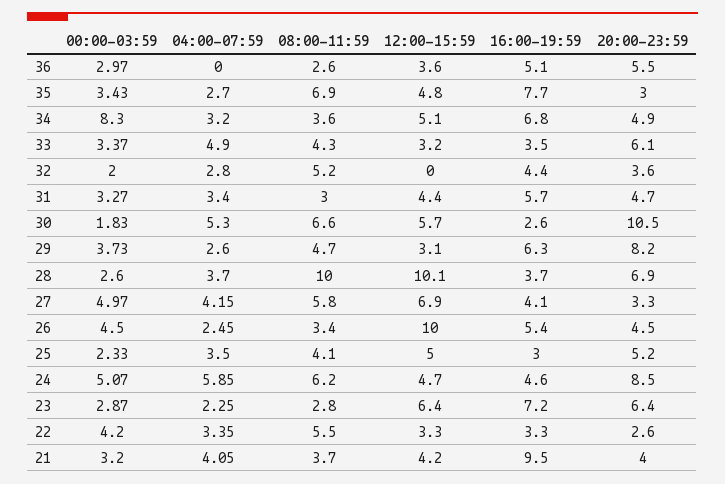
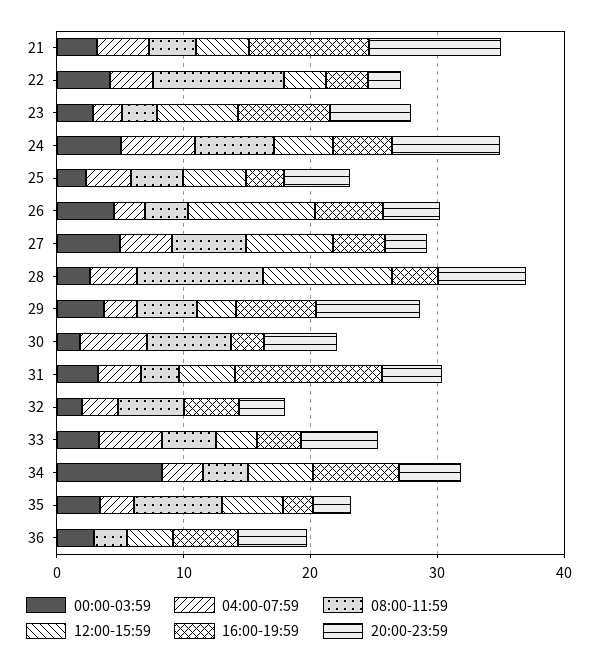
16:00-19:59, 35: 7.7 -> 2
16:00-19:59, 31: 5.7 -> 12
12:00-15:59, 30: 5.7 -> 0
20:00-23:59, 30: 10.5 -> 6
08:00-11:59, 22: 5.5 -> 10
20:00-23:59, 21: 4 -> 10

